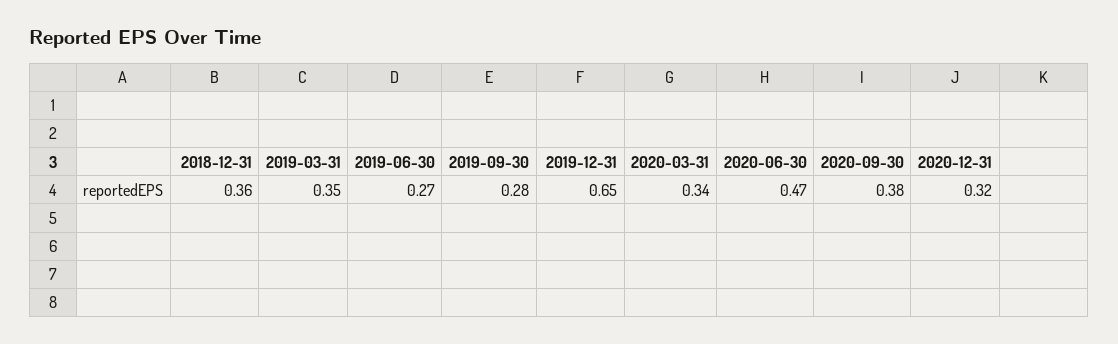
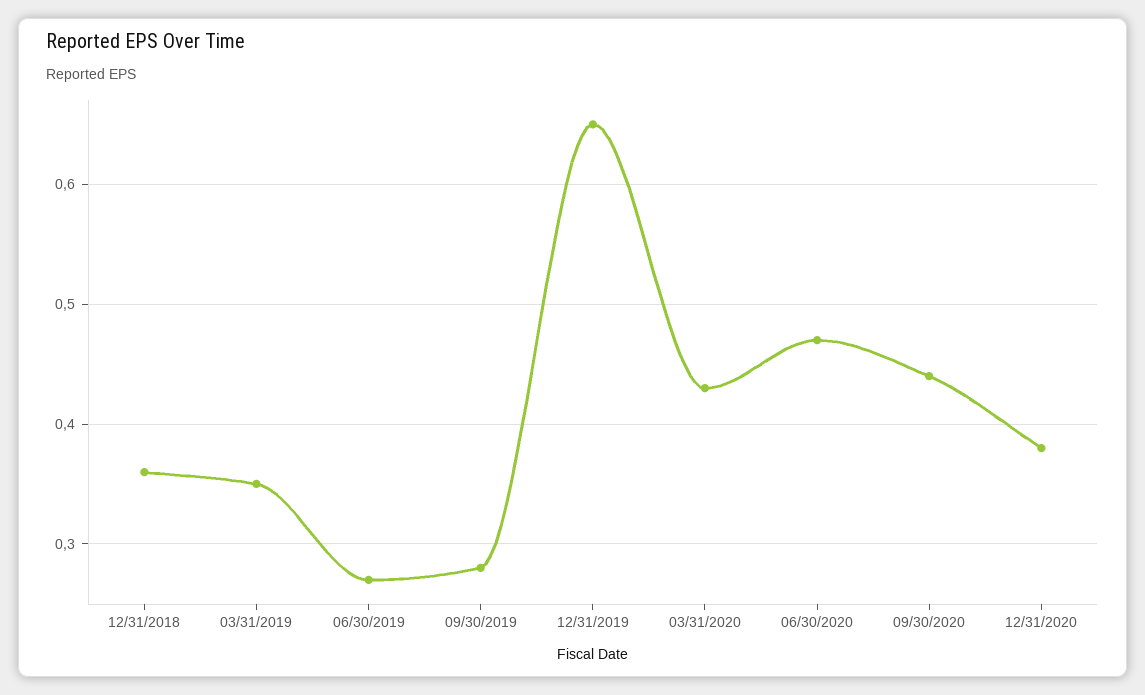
2020-03-31: 0.34 -> 0.43
2020-09-30: 0.38 -> 0.44
2020-12-31: 0.32 -> 0.38

